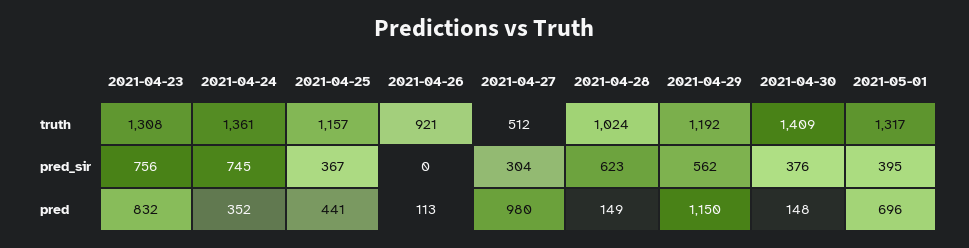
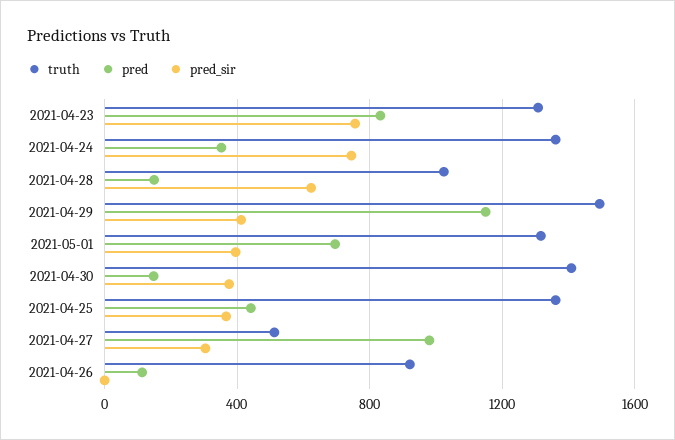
truth, 2021-04-25: 1157 -> 1350
truth, 2021-04-29: 1192 -> 1500
pred_sir, 2021-04-29: 562 -> 400

